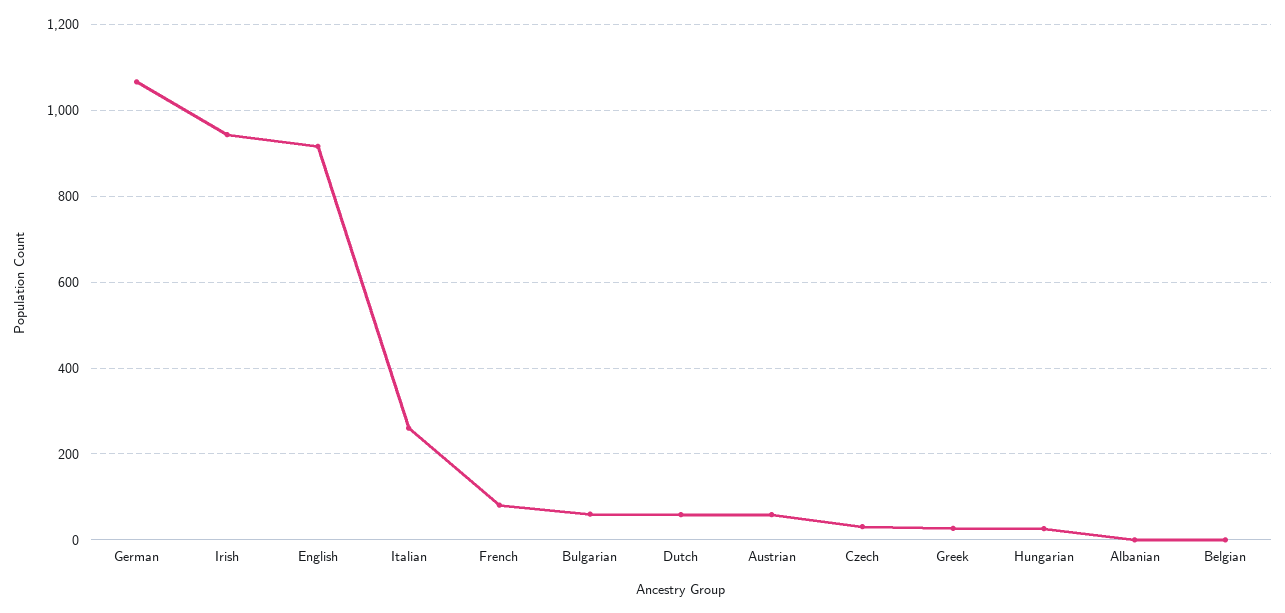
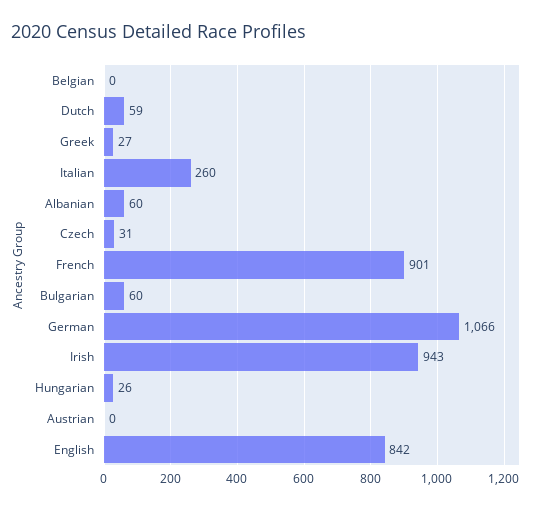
English: 920 -> 842
French: 80 -> 901
Austrian: 60 -> 0
Albanian: 0 -> 60

